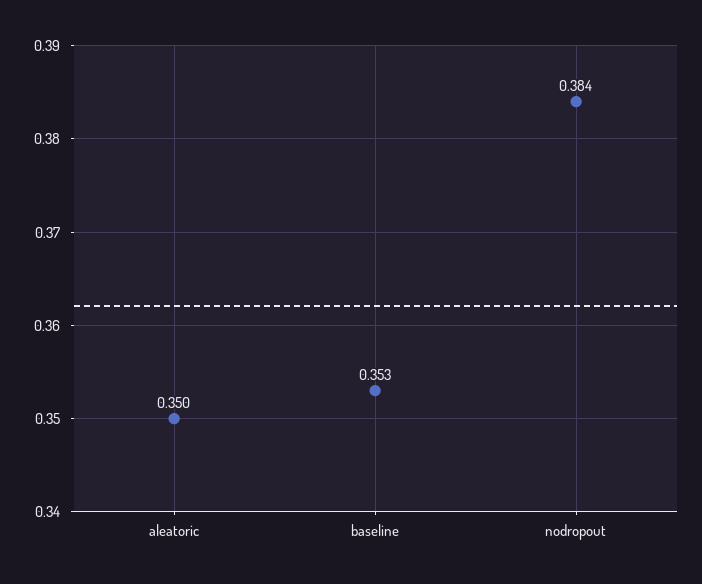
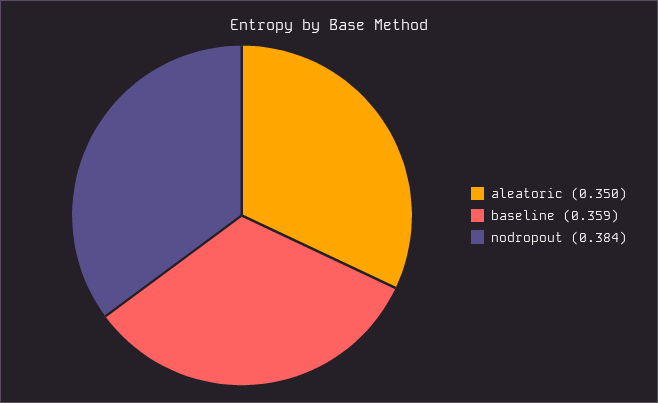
baseline: 0.353 -> 0.359

